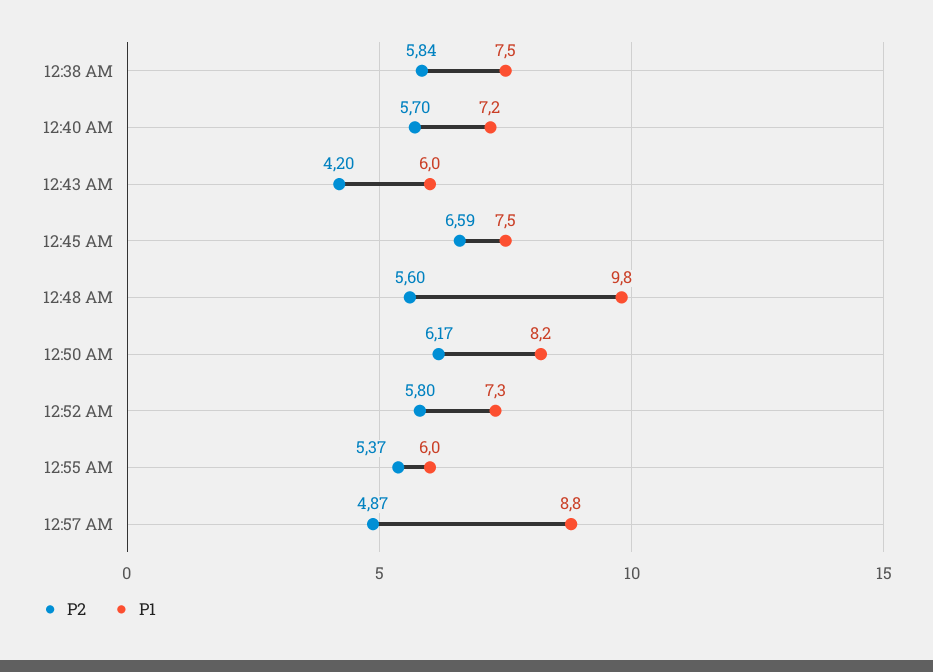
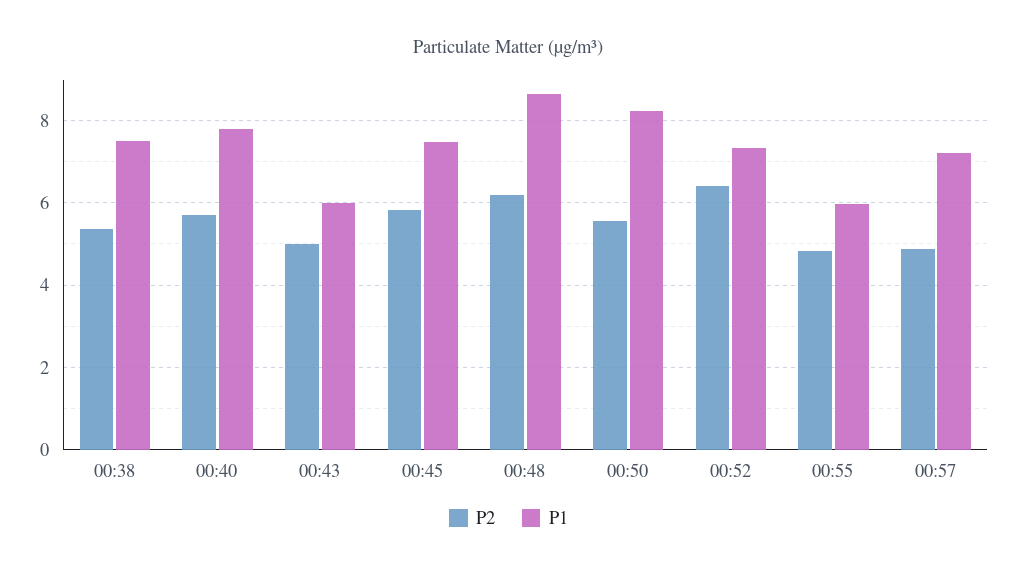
P2, 12:38 AM: 5.84 -> 5.4
P1, 12:40 AM: 7.2 -> 7.8
P2, 12:43 AM: 4.2 -> 5
P2, 12:45 AM: 6.59 -> 5.8
P2, 12:48 AM: 5.6 -> 6.2
P1, 12:48 AM: 9.8 -> 8.6
P2, 12:50 AM: 6.17 -> 5.6
P2, 12:52 AM: 5.8 -> 6.4
P2, 12:55 AM: 5.37 -> 4.8
P1, 12:57 AM: 8.8 -> 7.2

